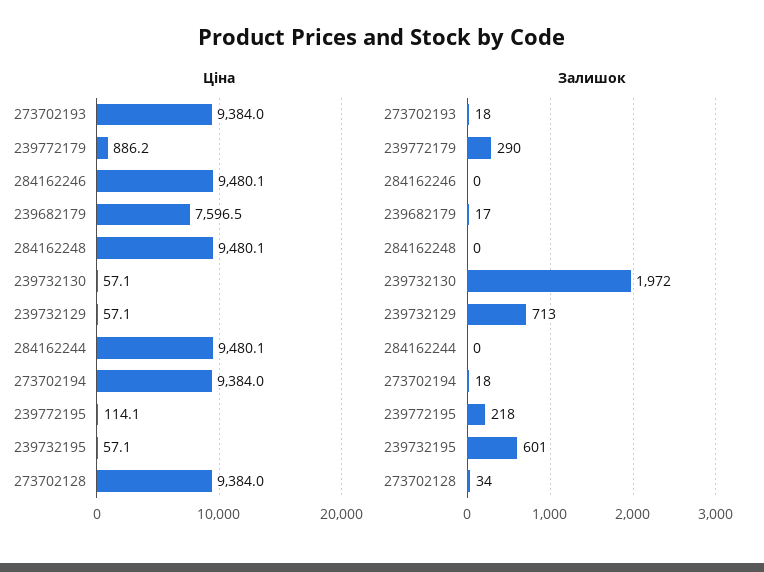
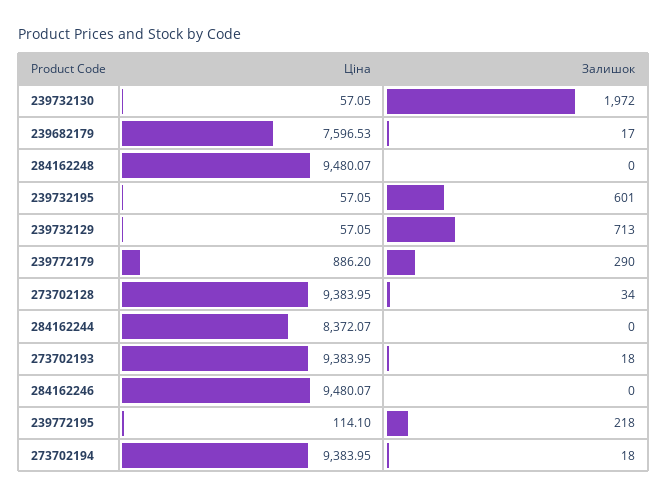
Ціна, 284162244: 9480.1 -> 8372.07

